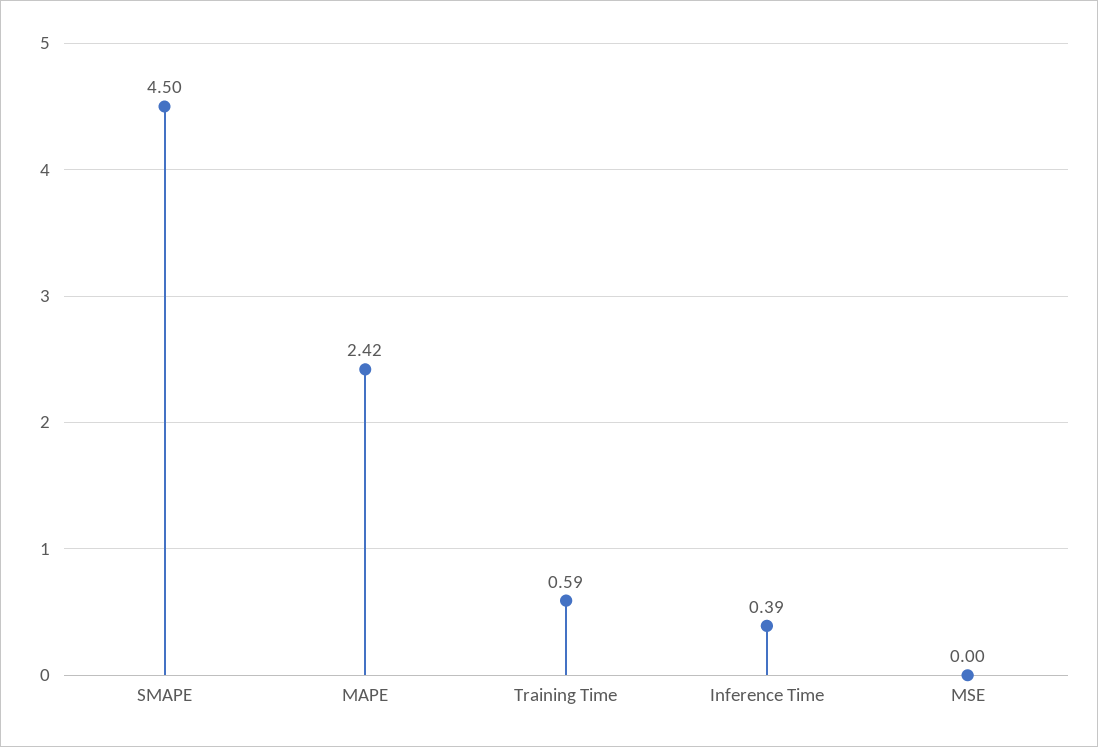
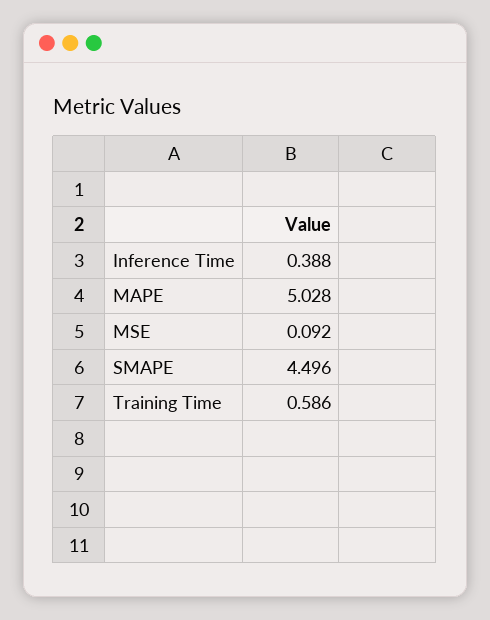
MAPE: 2.42 -> 5.028
MSE: 0 -> 0.092

